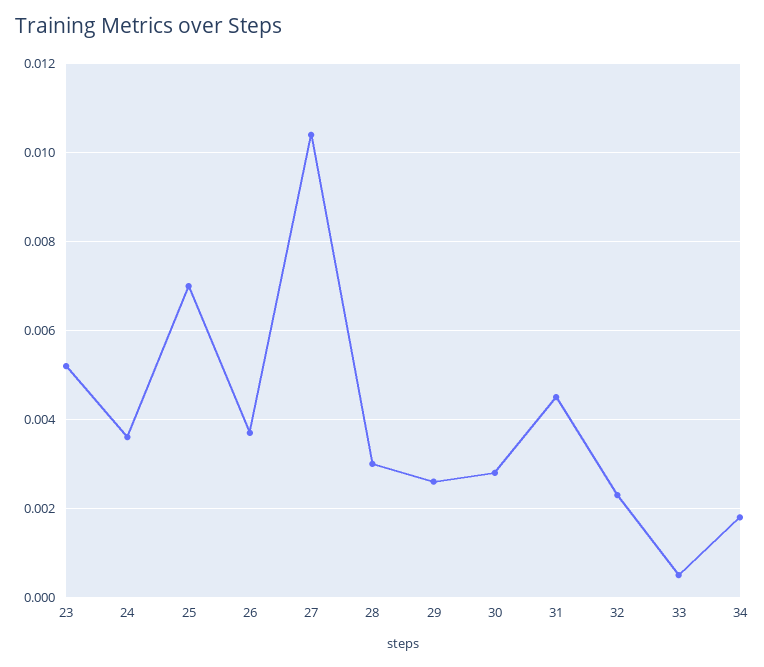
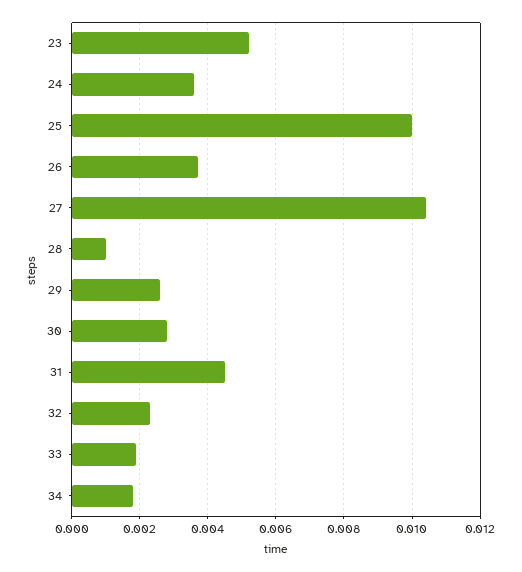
25: 0.007 -> 0.01
28: 0.003 -> 0.001
33: 0.0005 -> 0.002

